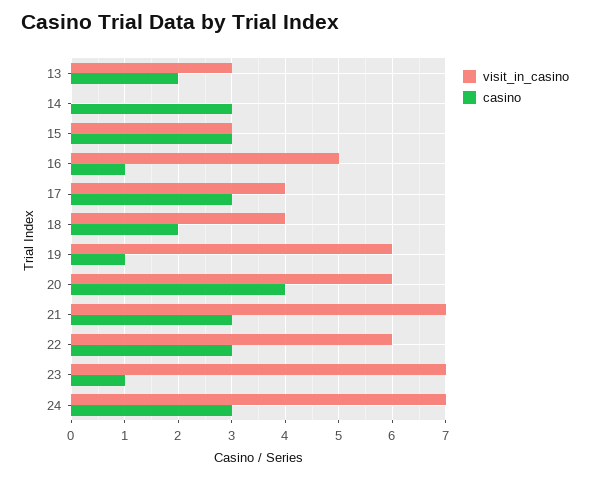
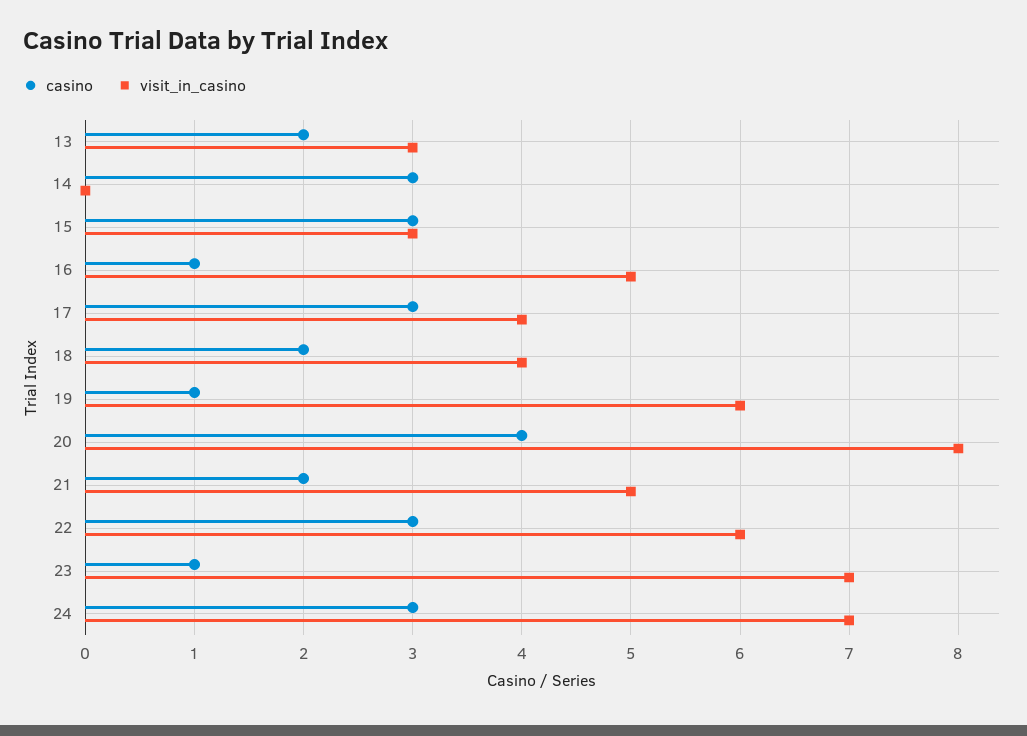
visit_in_casino, 20: 6 -> 8
visit_in_casino, 21: 7 -> 5
casino, 21: 3 -> 2

